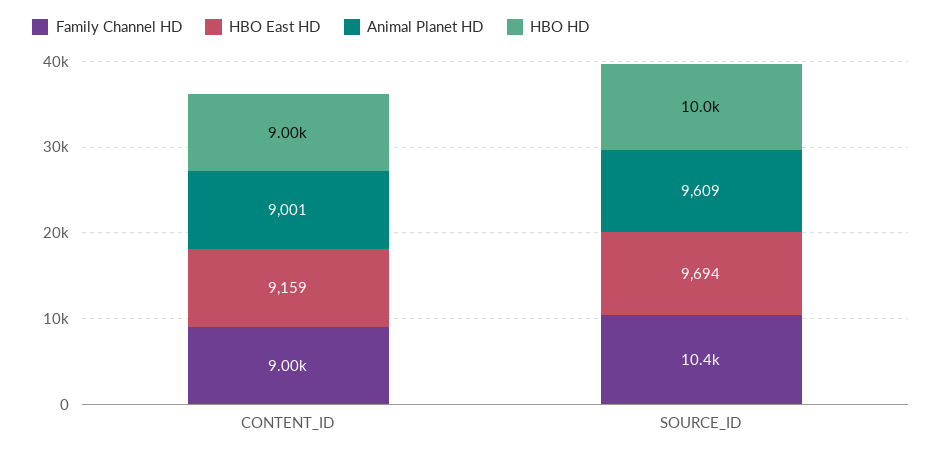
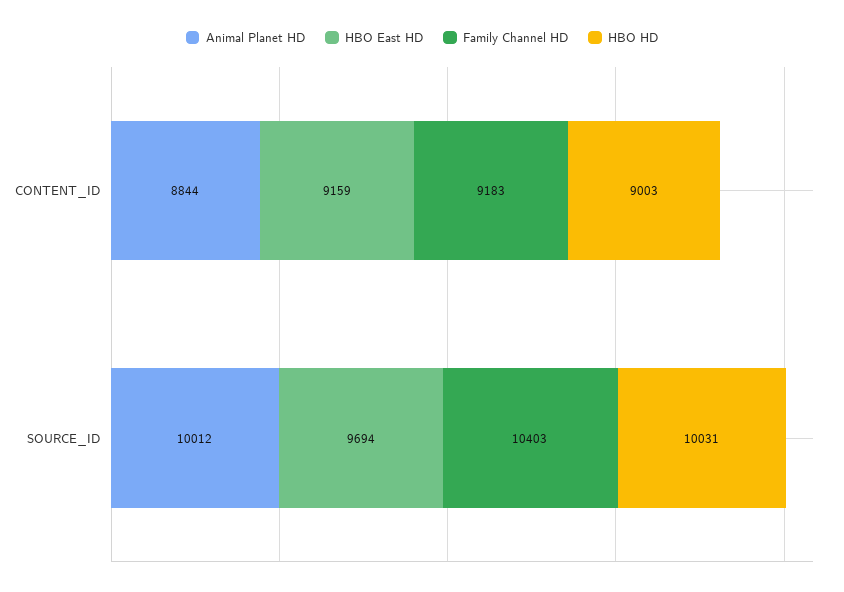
Family Channel HD, CONTENT_ID: 9000 -> 9183
Animal Planet HD, CONTENT_ID: 9001 -> 8844
Animal Planet HD, SOURCE_ID: 9609 -> 10012

